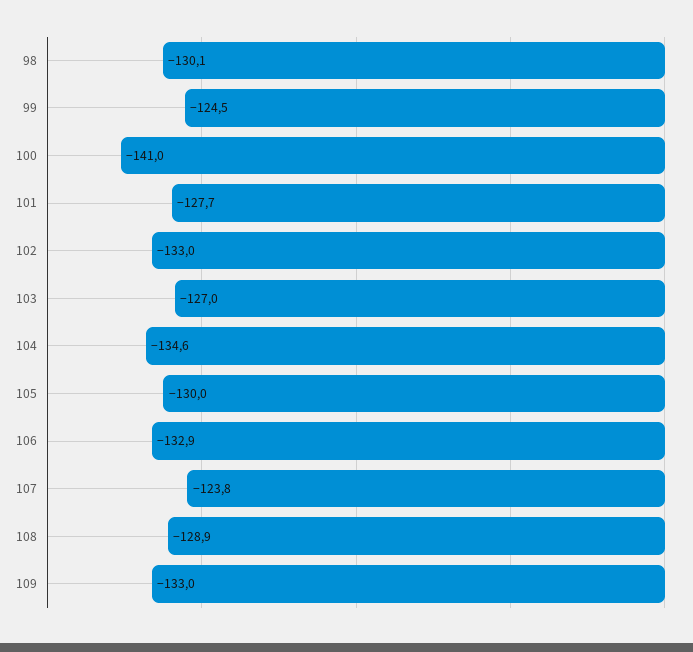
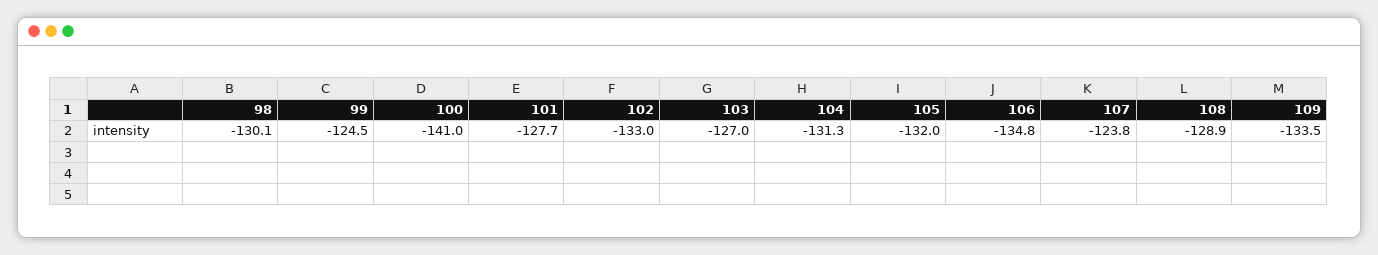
104: -134.6 -> -131.3
105: -130 -> -132
106: -132.9 -> -134.8
109: -133 -> -133.5

